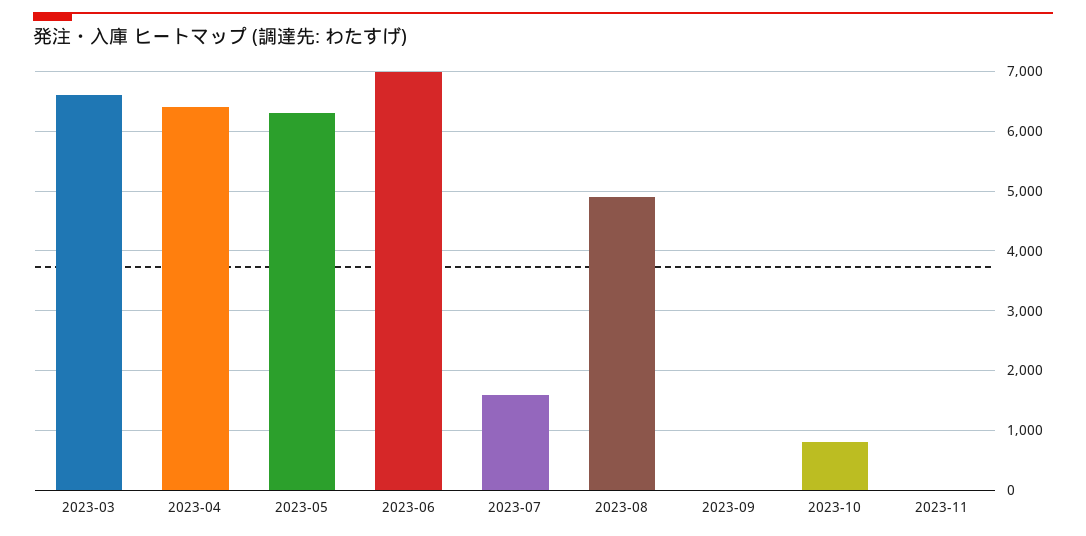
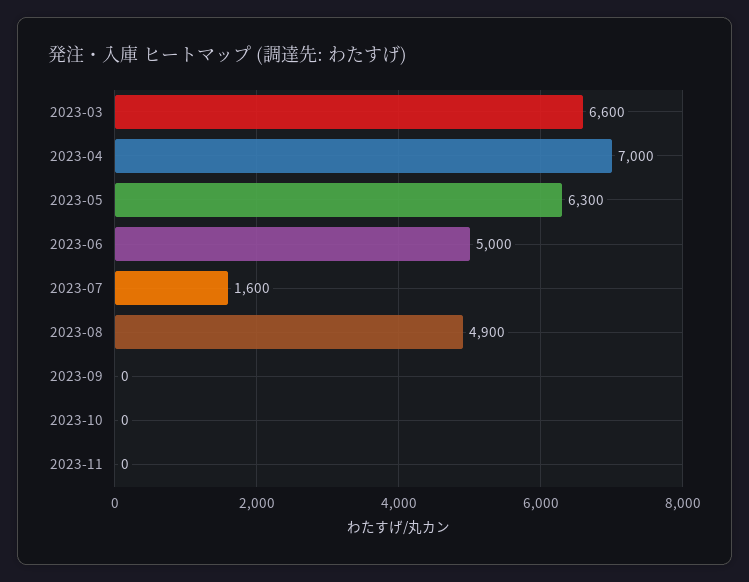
2023-04: 6400 -> 7000
2023-06: 7000 -> 5000
2023-10: 800 -> 0

